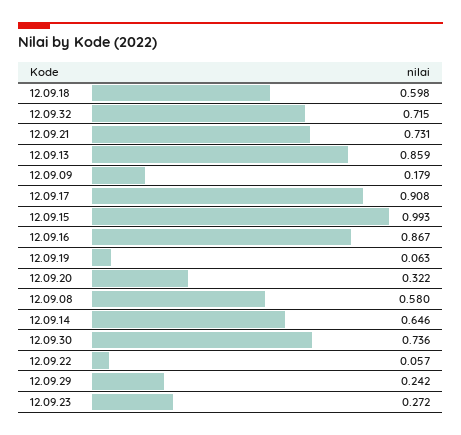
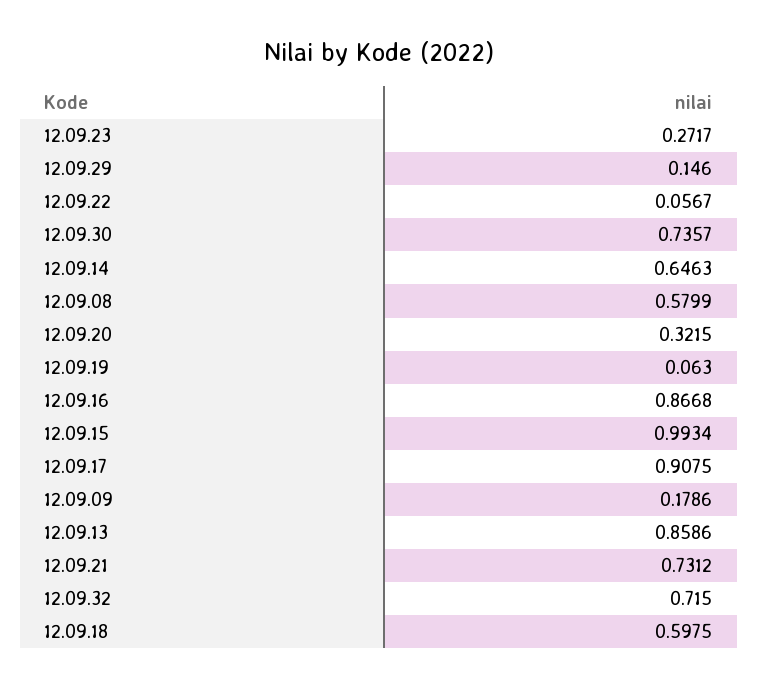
12.09.29: 0.242 -> 0.146

